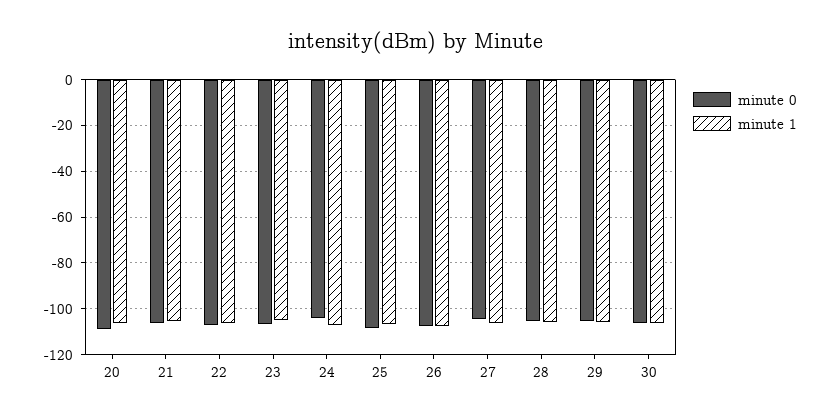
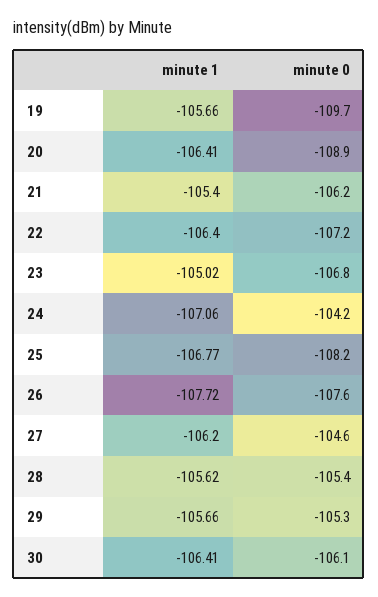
minute 1, 19: none -> -105.66
minute 0, 19: none -> -109.7

